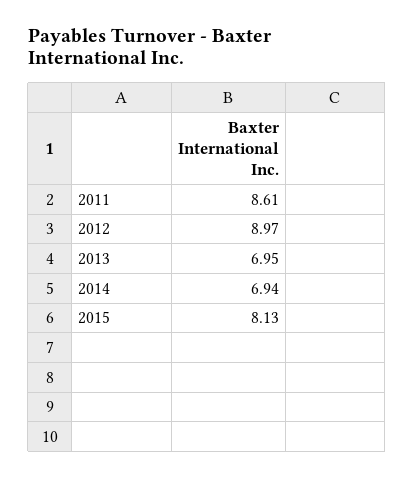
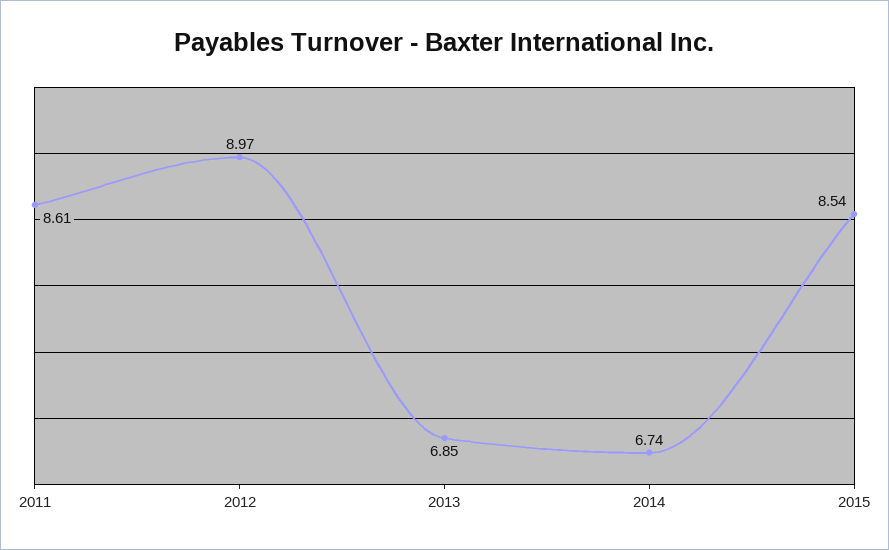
2013: 6.95 -> 6.85
2014: 6.94 -> 6.74
2015: 8.13 -> 8.54

